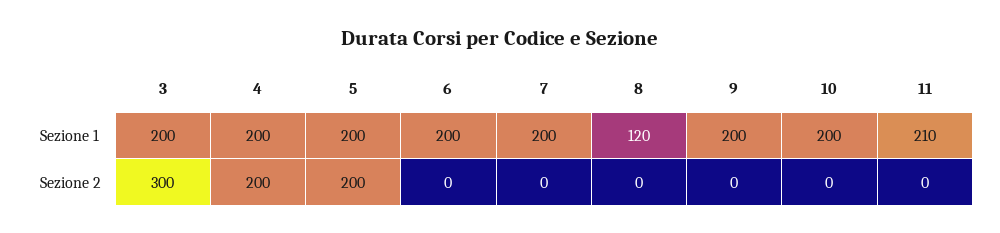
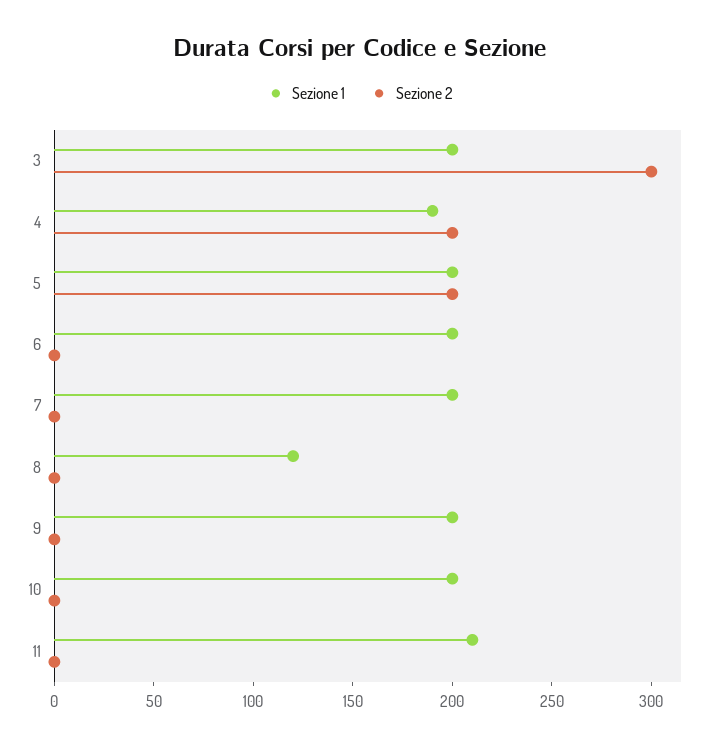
Sezione 1, 4: 200 -> 190

